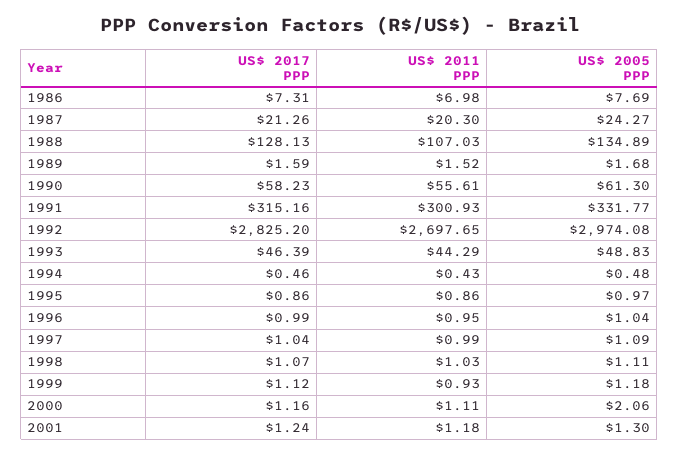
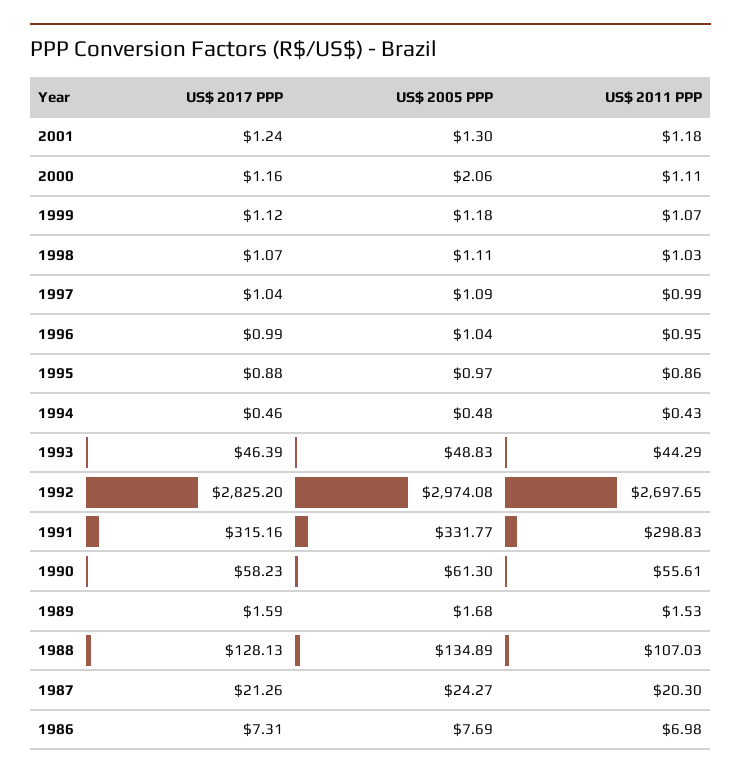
US$ 2011 PPP, 1989: 1.52 -> 1.53
US$ 2011 PPP, 1991: 300.93 -> 298.83
US$ 2017 PPP, 1995: 0.86 -> 0.88
US$ 2011 PPP, 1999: 0.93 -> 1.07

